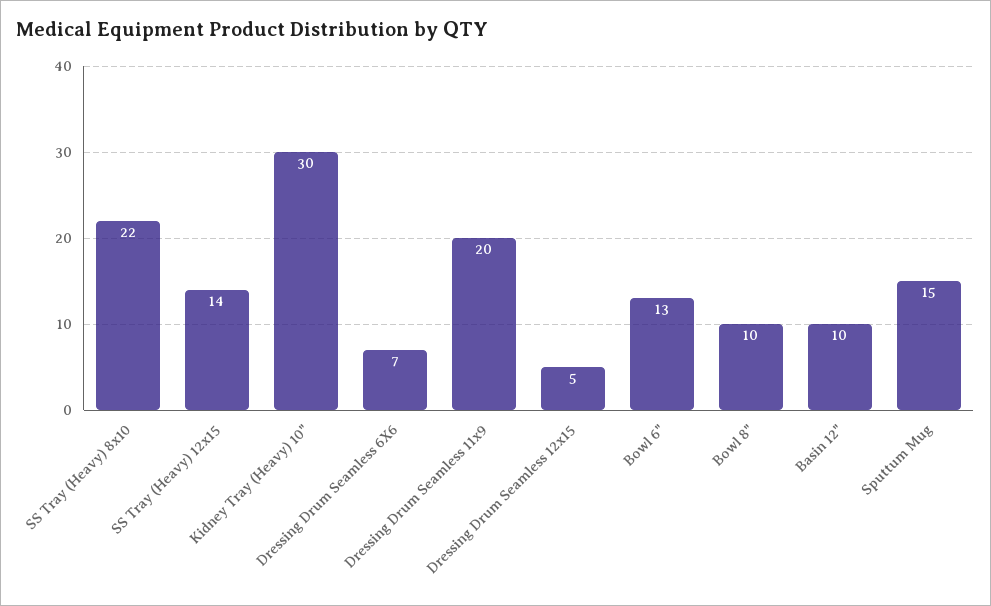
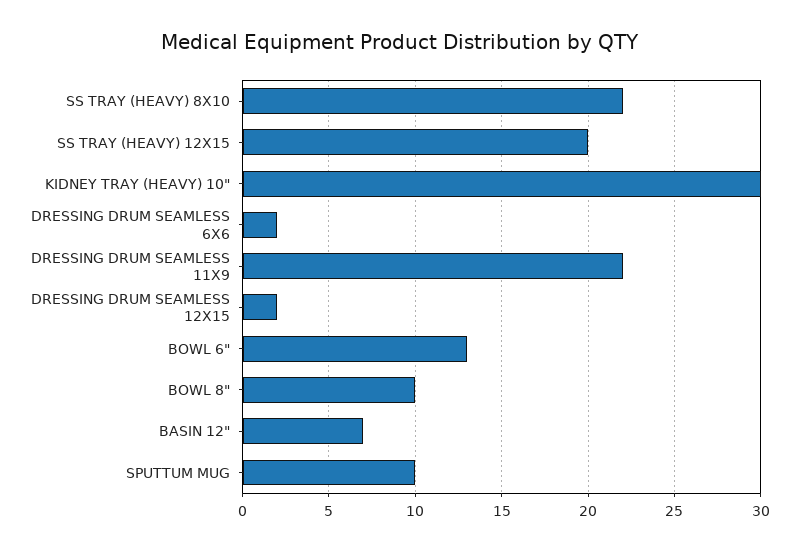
SS Tray (Heavy) 12x15: 14 -> 20
Dressing Drum Seamless 6X6: 7 -> 2
Dressing Drum Seamless 11x9: 20 -> 22
Dressing Drum Seamless 12x15: 5 -> 2
Basin 12": 10 -> 7
Sputtum Mug: 15 -> 10

